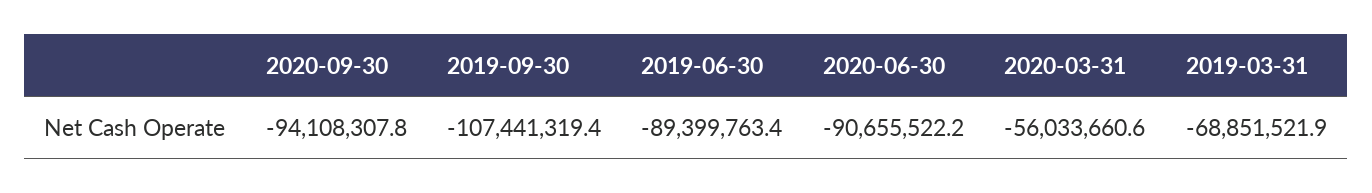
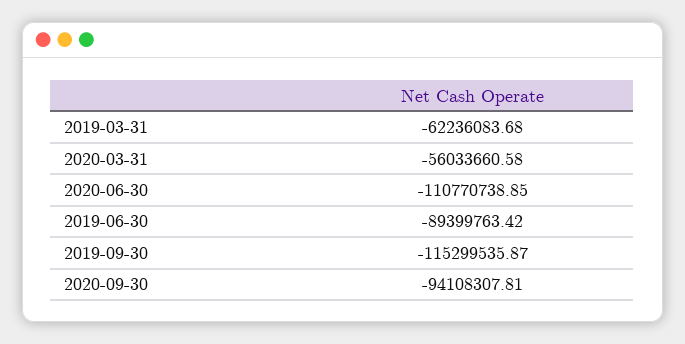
2019-09-30: -107441319.4 -> -115299535.87
2020-06-30: -90655522.2 -> -110770738.85
2019-03-31: -68851521.9 -> -62236083.68

